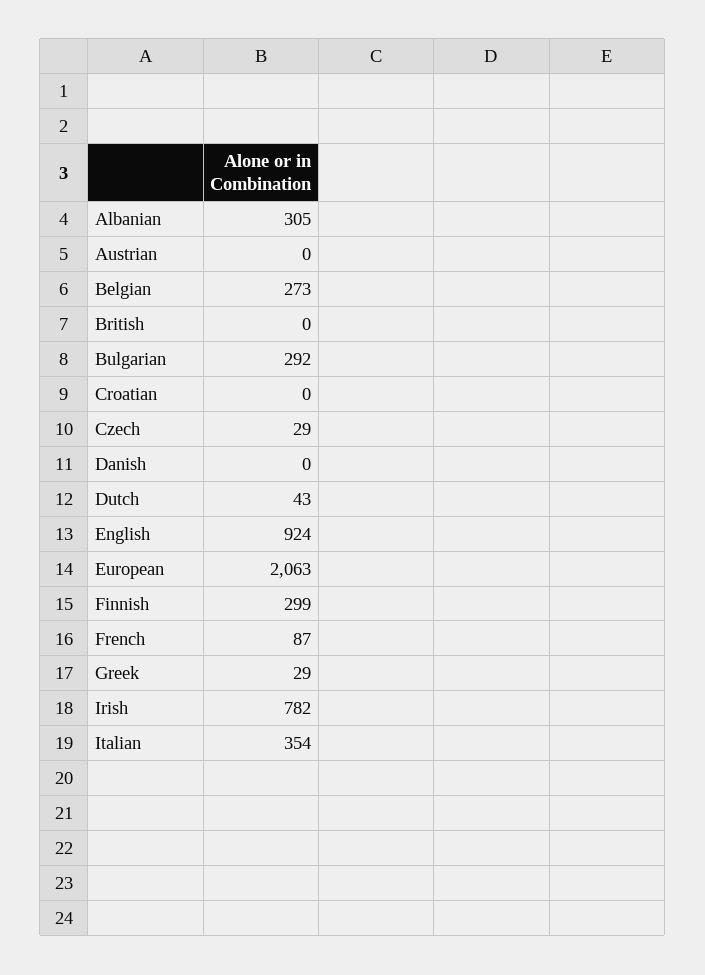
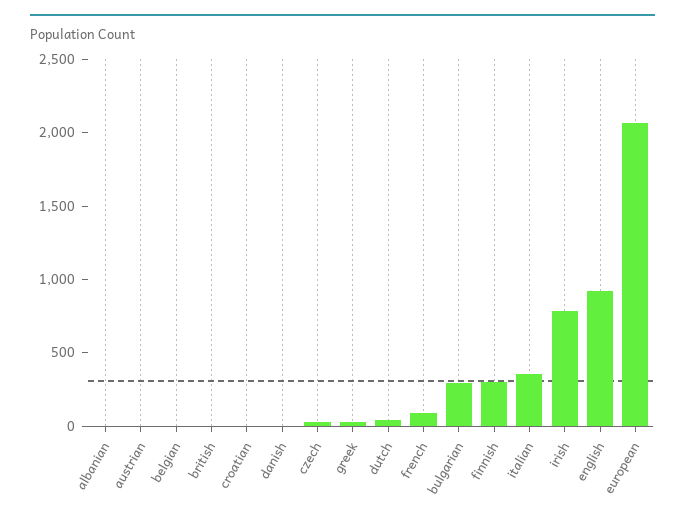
Albanian: 305 -> 0
Belgian: 273 -> 0

